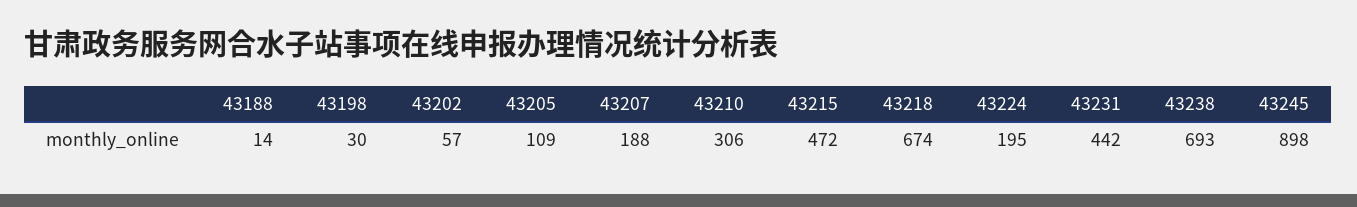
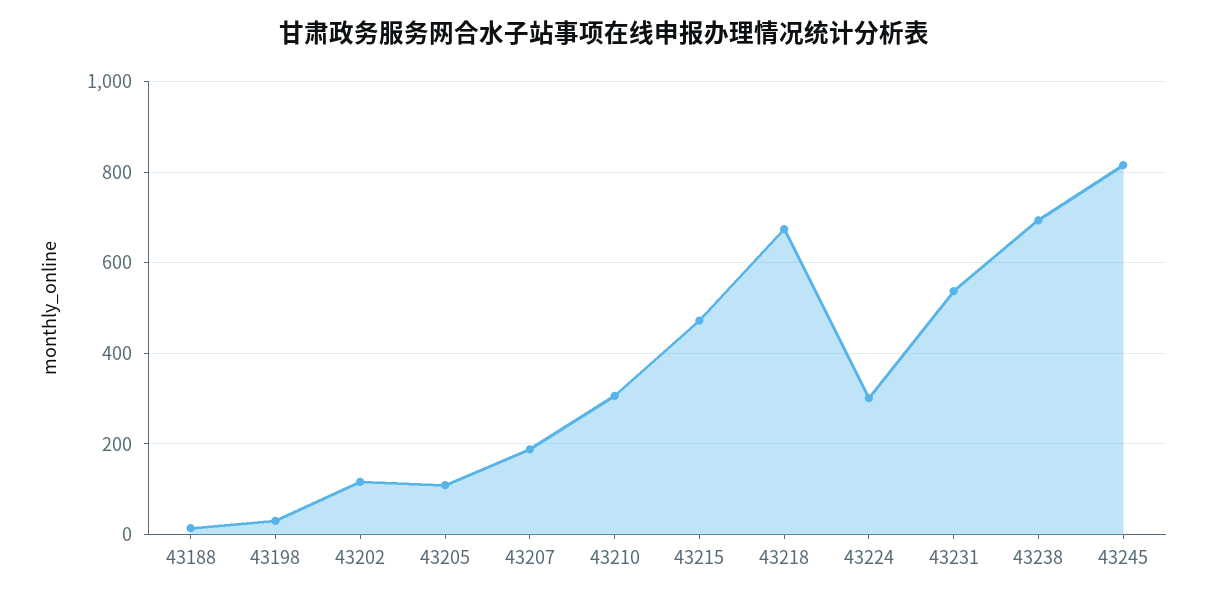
43202: 57 -> 120
43224: 195 -> 300
43231: 442 -> 540
43245: 898 -> 820

